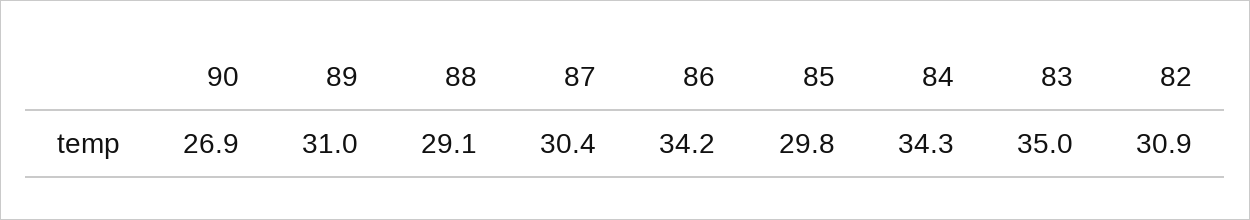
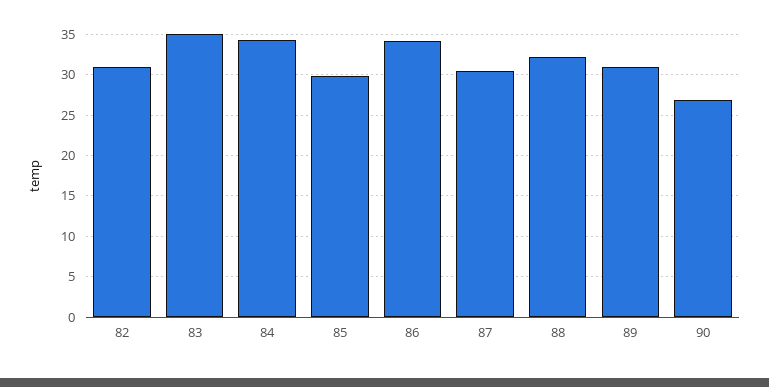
88: 29.1 -> 32

